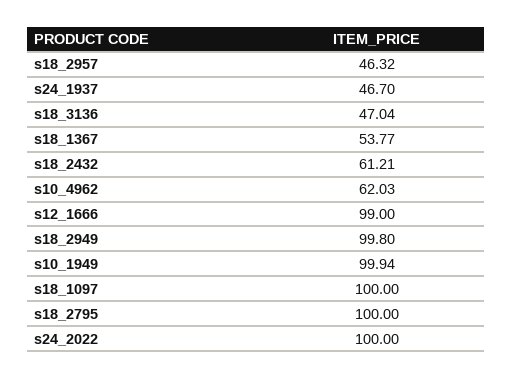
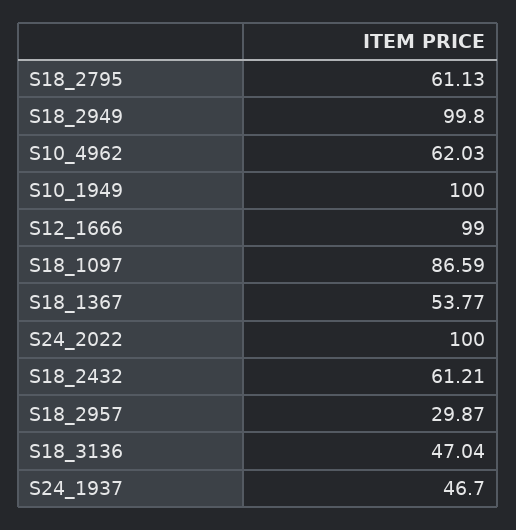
s18_2957: 46.32 -> 29.87
s10_1949: 99.94 -> 100
s18_1097: 100 -> 86.59
s18_2795: 100 -> 61.13

